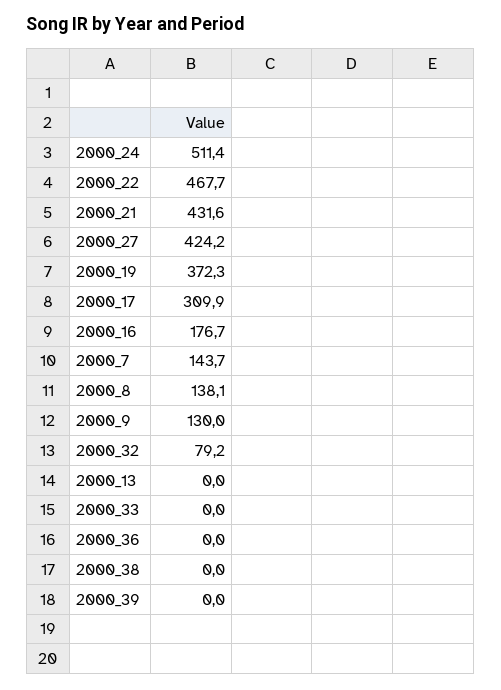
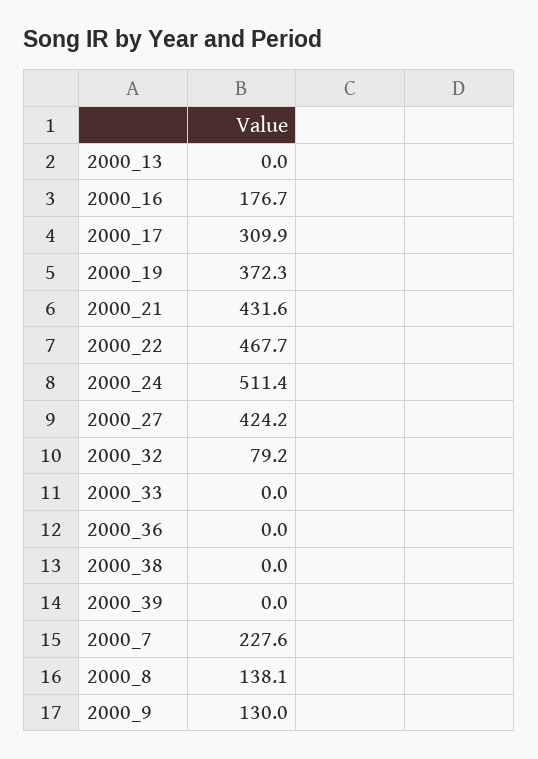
2000_7: 143.7 -> 227.6

